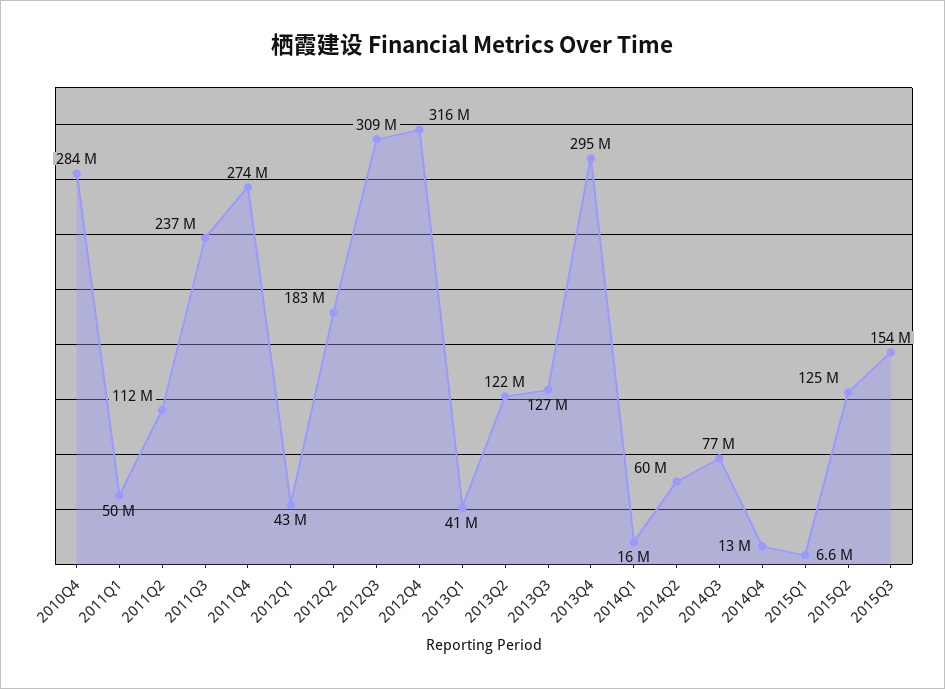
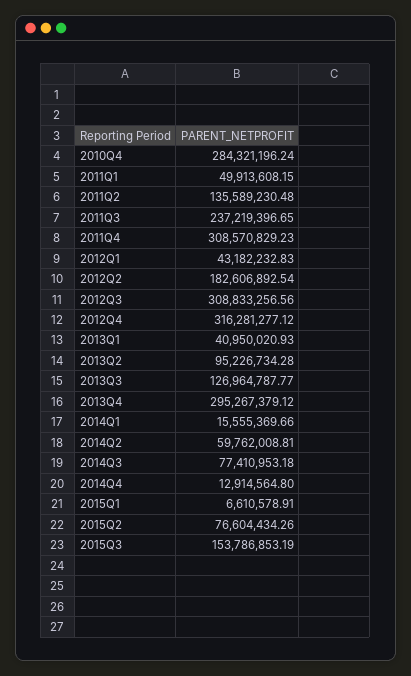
2011Q2: 112000000 -> 135589230.48
2011Q4: 274000000 -> 308570829.23
2013Q2: 122000000 -> 95226734.28
2015Q2: 125000000 -> 76604434.26

